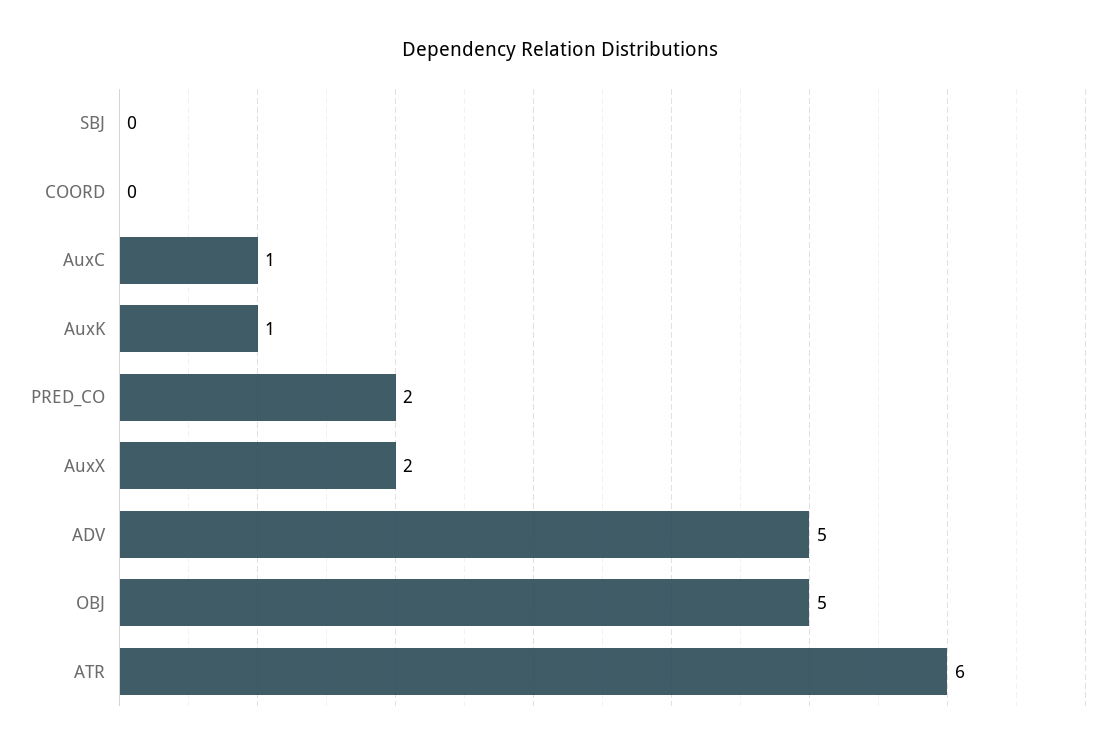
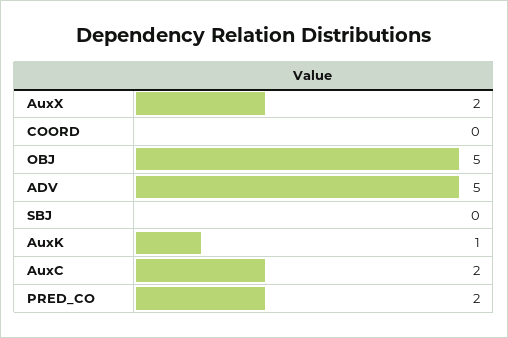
AuxC: 1 -> 2
ATR: 6 -> none

